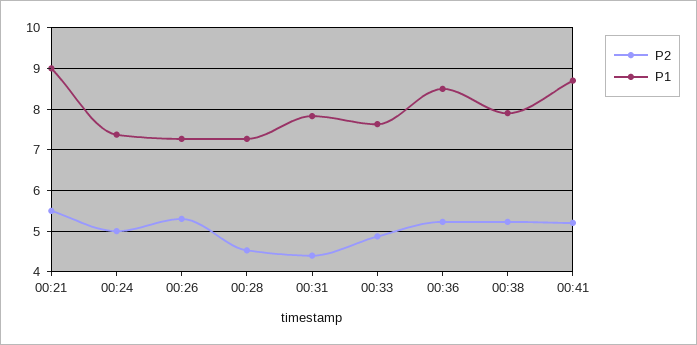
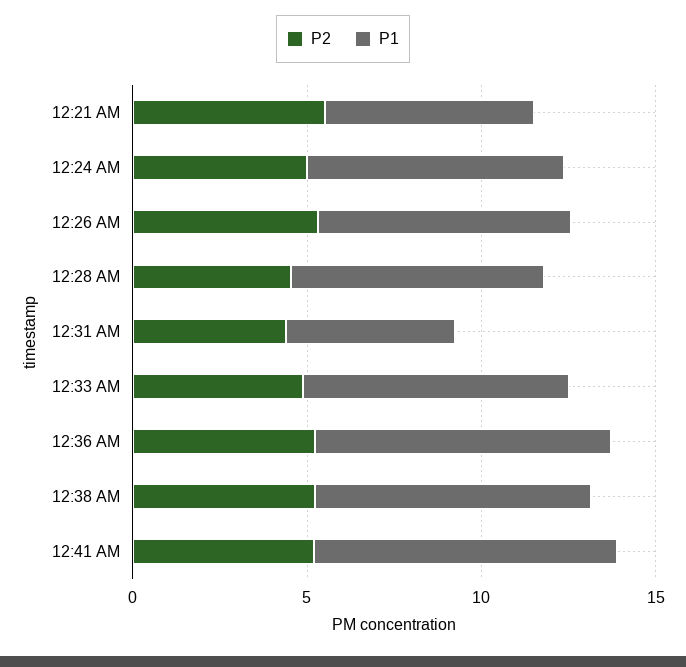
P1, 00:21: 9 -> 6
P1, 00:31: 7.8 -> 5

